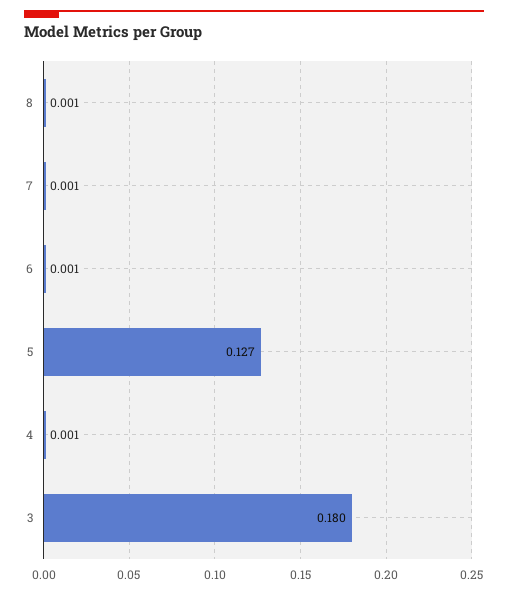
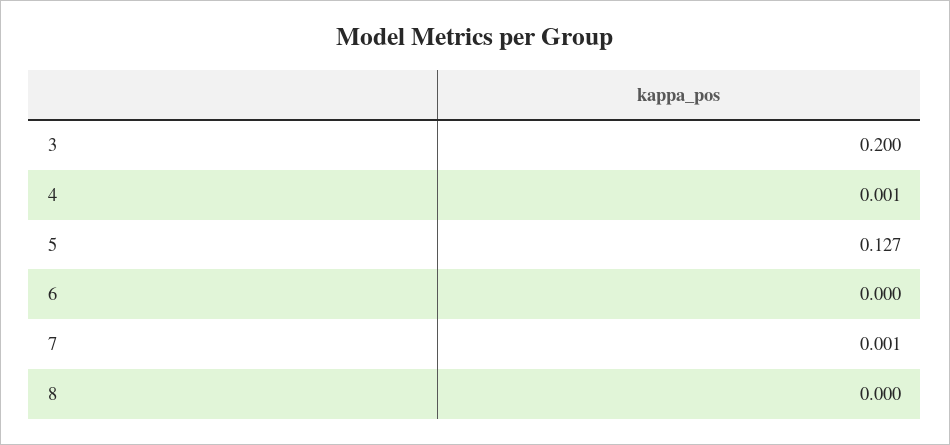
8: 0.001 -> 0
6: 0.001 -> 0
3: 0.18 -> 0.2

